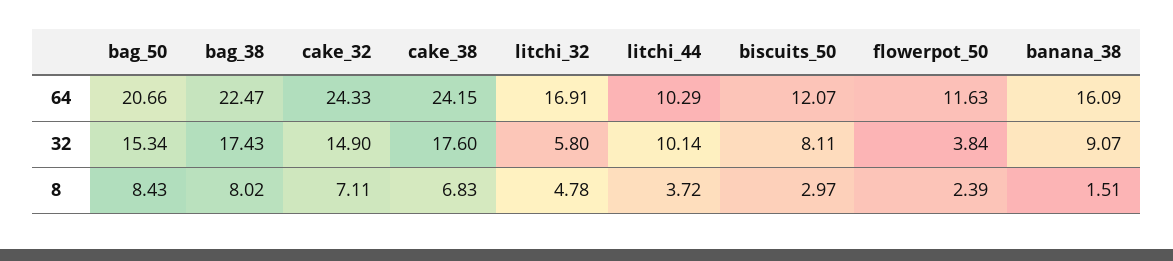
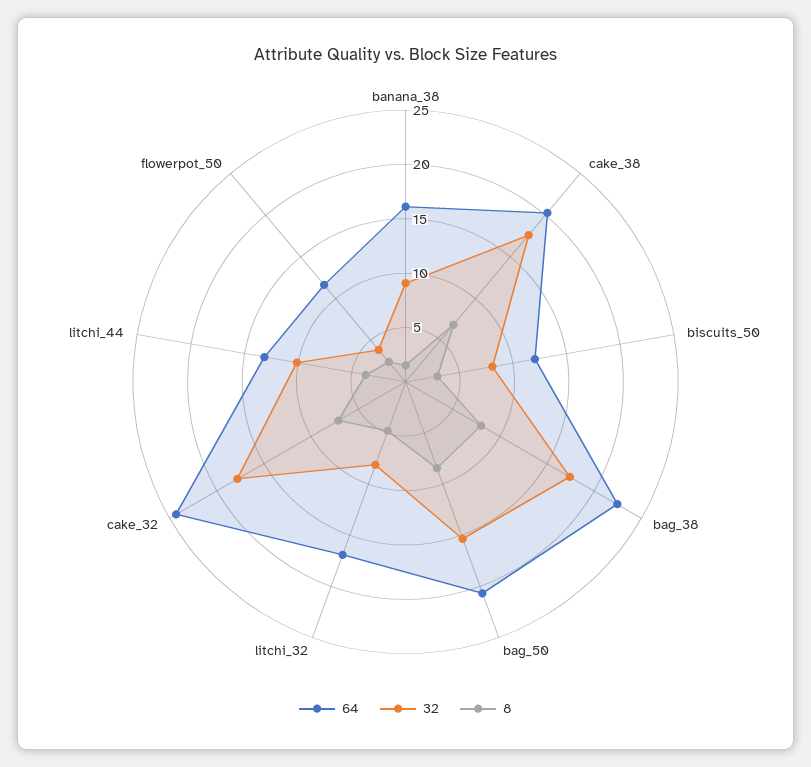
64, cake_38: 24.15 -> 20
64, litchi_44: 10.29 -> 13
32, cake_32: 14.9 -> 18
32, litchi_32: 5.8 -> 8

